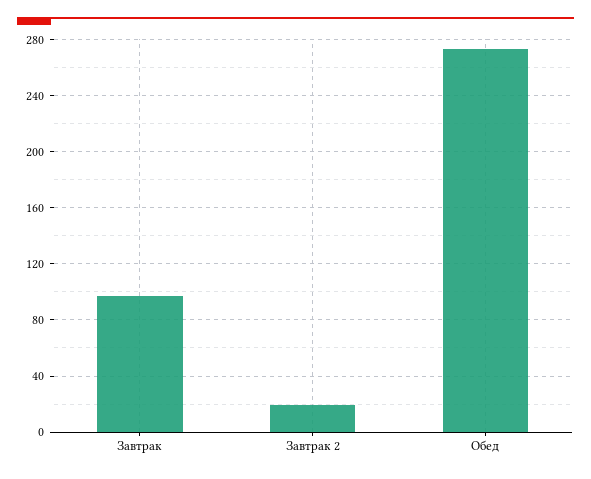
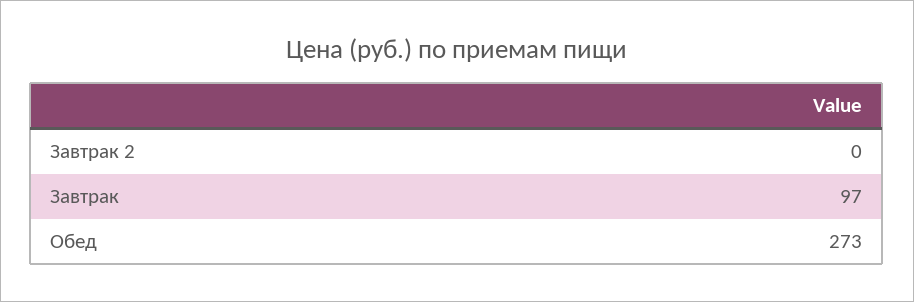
Завтрак 2: 20 -> 0

